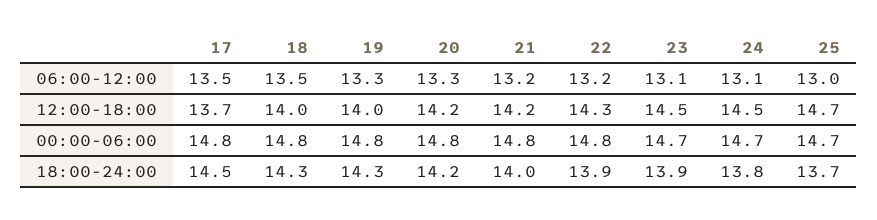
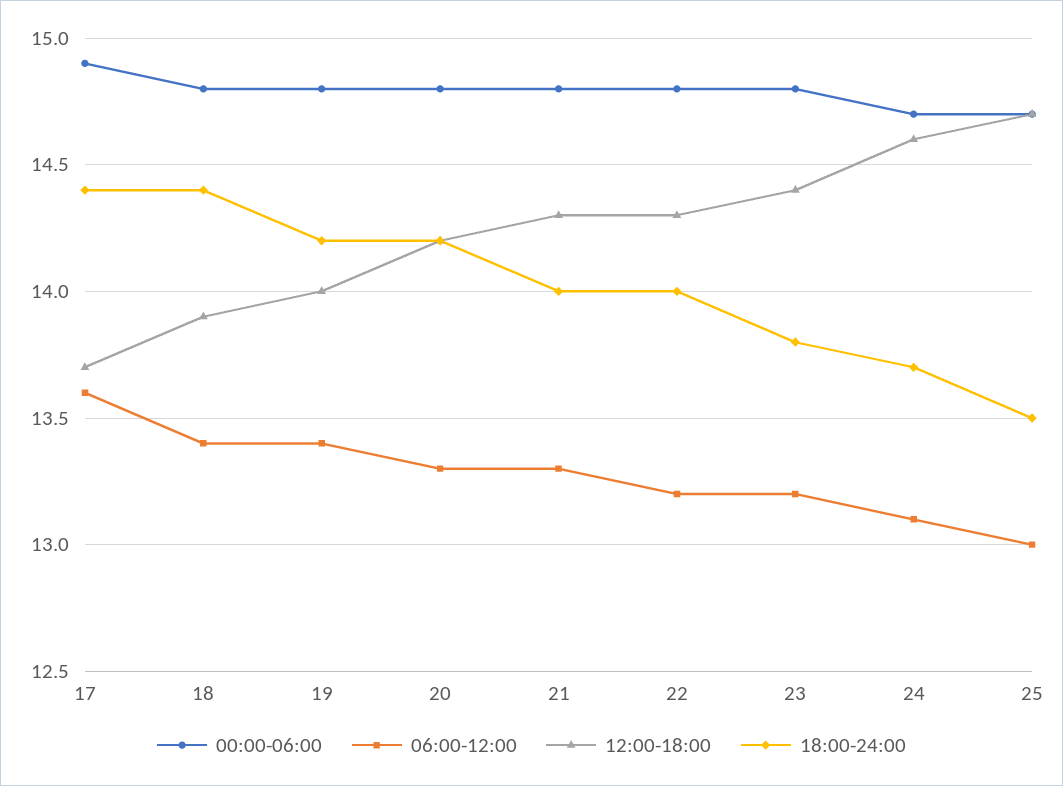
06:00-12:00, 17: 13.5 -> 13.6
06:00-12:00, 18: 13.5 -> 13.4
06:00-12:00, 19: 13.3 -> 13.4
06:00-12:00, 21: 13.2 -> 13.3
06:00-12:00, 23: 13.1 -> 13.2
12:00-18:00, 18: 14 -> 13.9
12:00-18:00, 21: 14.2 -> 14.3
12:00-18:00, 23: 14.5 -> 14.4
12:00-18:00, 24: 14.5 -> 14.6
00:00-06:00, 17: 14.8 -> 14.9
00:00-06:00, 23: 14.7 -> 14.8
18:00-24:00, 17: 14.5 -> 14.4
18:00-24:00, 18: 14.3 -> 14.4
18:00-24:00, 19: 14.3 -> 14.2
18:00-24:00, 22: 13.9 -> 14
18:00-24:00, 23: 13.9 -> 13.8
18:00-24:00, 24: 13.8 -> 13.7
18:00-24:00, 25: 13.7 -> 13.5

